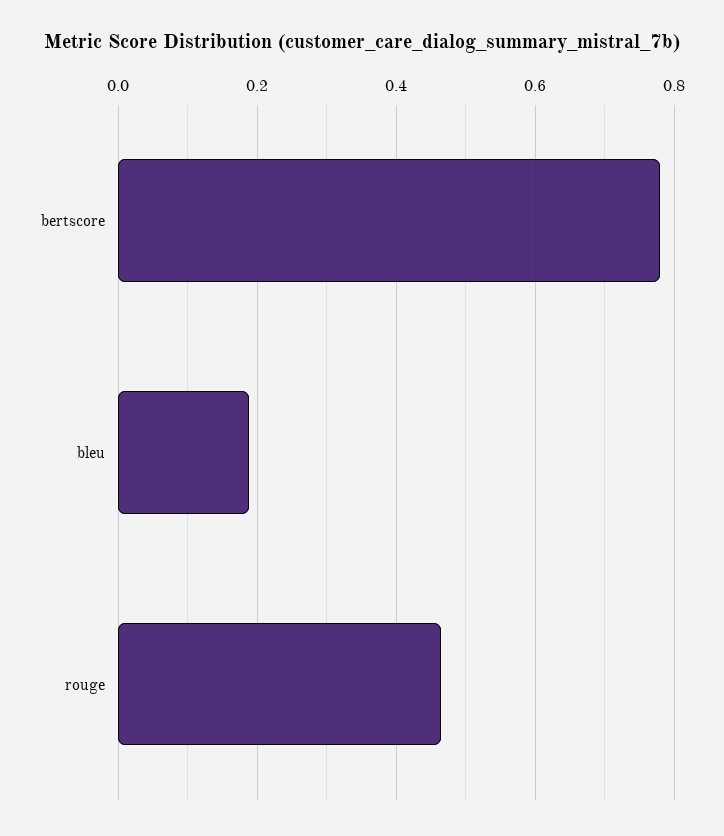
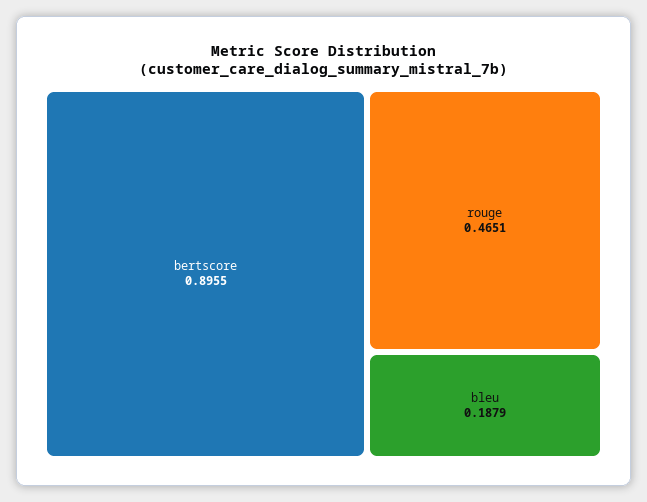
bertscore: 0.78 -> 0.8955

